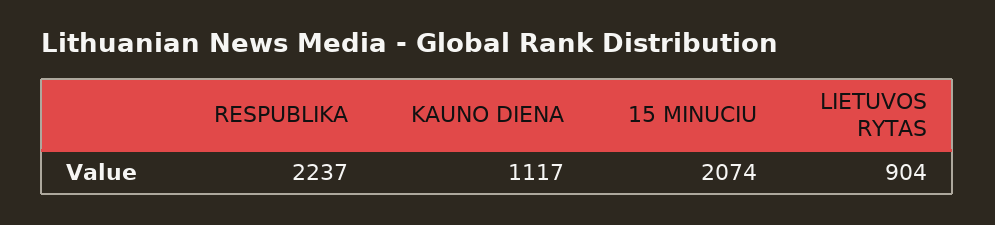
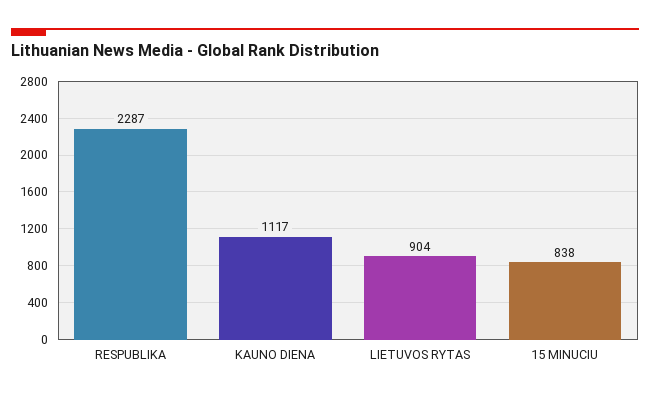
RESPUBLIKA: 2237 -> 2287
15 MINUCIU: 2074 -> 838

